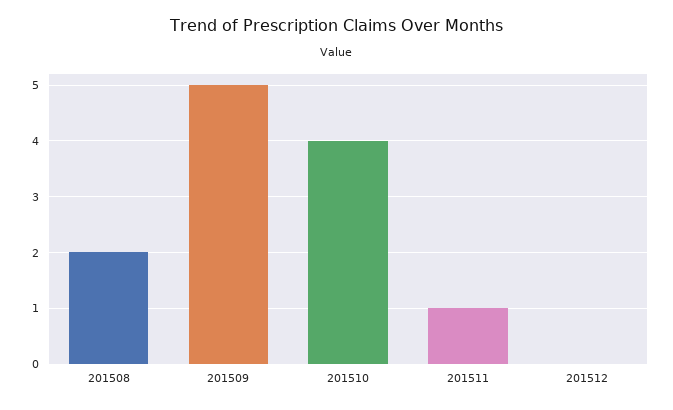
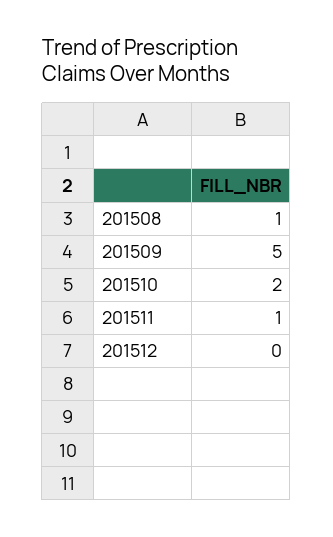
201508: 2 -> 1
201510: 4 -> 2

